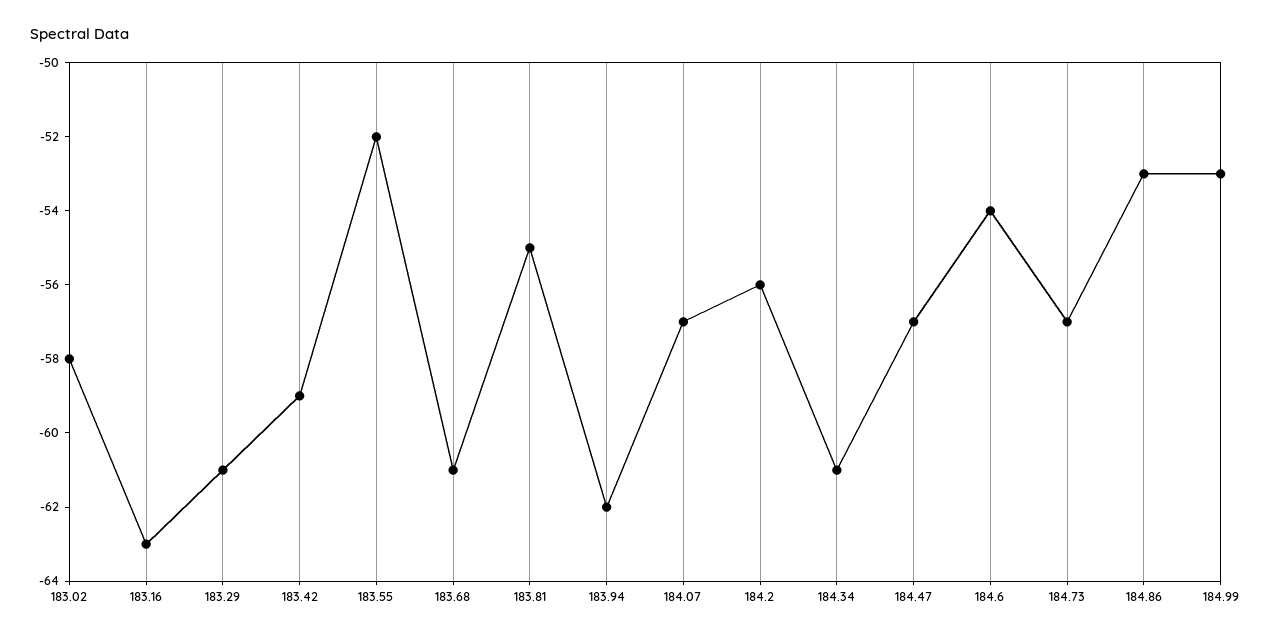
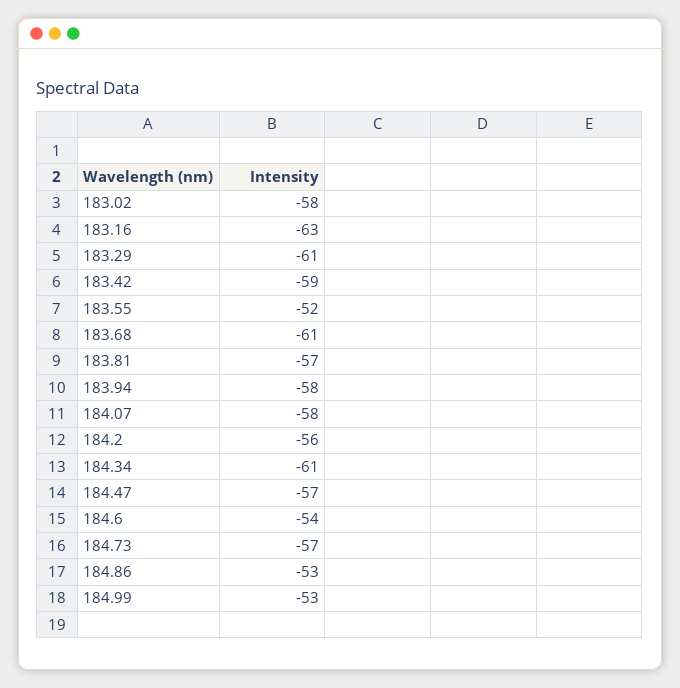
183.81: -55 -> -57
183.94: -62 -> -58
184.07: -57 -> -58

